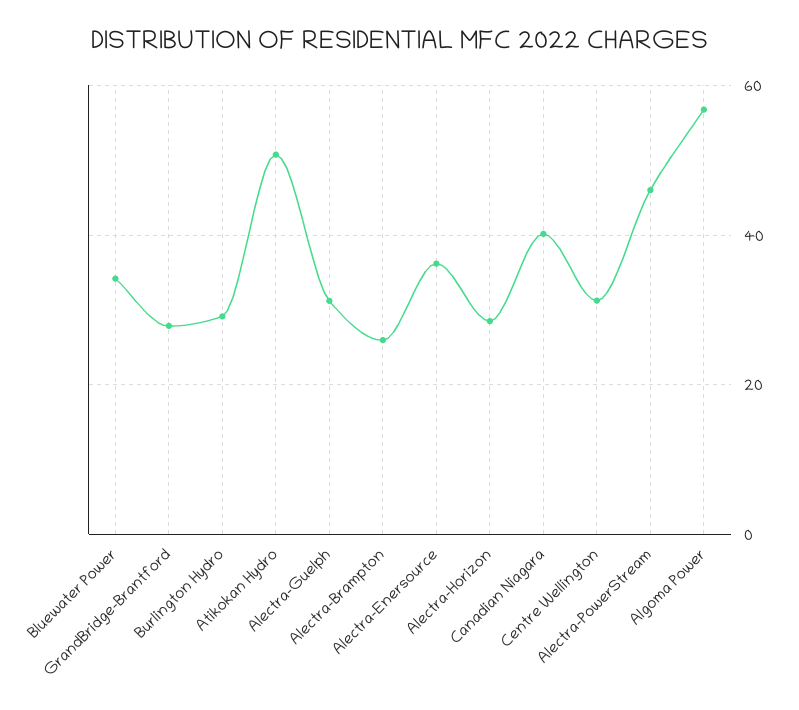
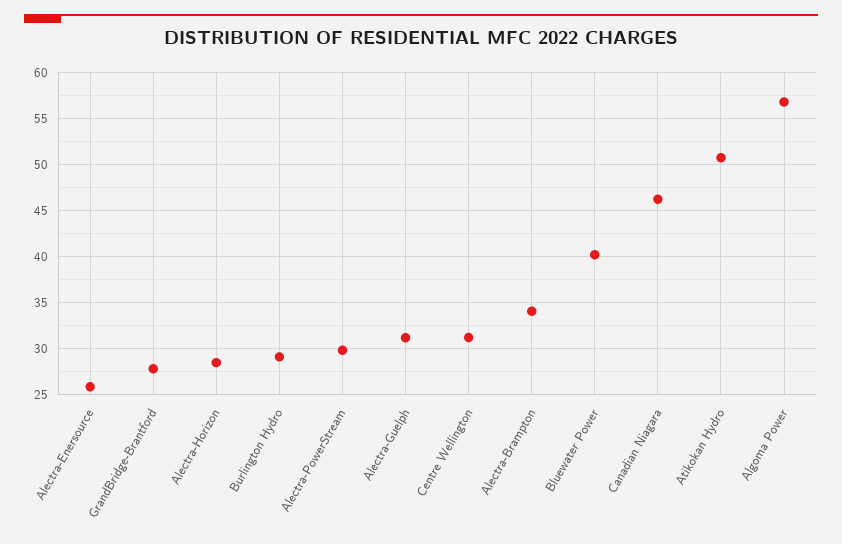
Bluewater Power: 34 -> 40
Alectra-Brampton: 26 -> 34
Alectra-Enersource: 36 -> 26
Canadian Niagara: 40 -> 46
Alectra-PowerStream: 46 -> 30

